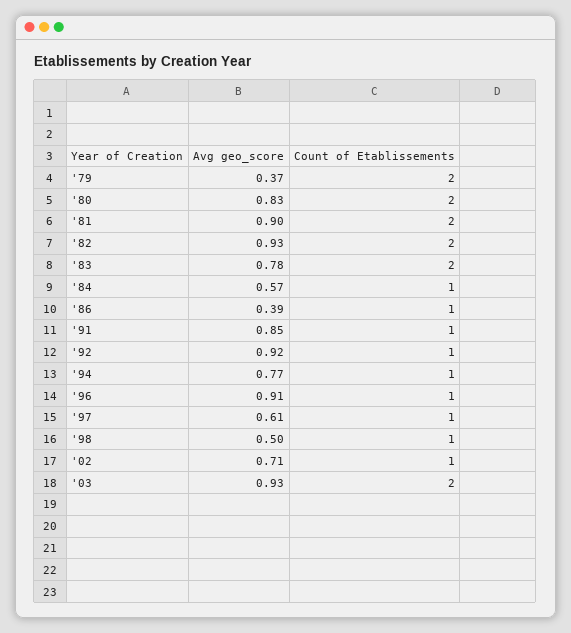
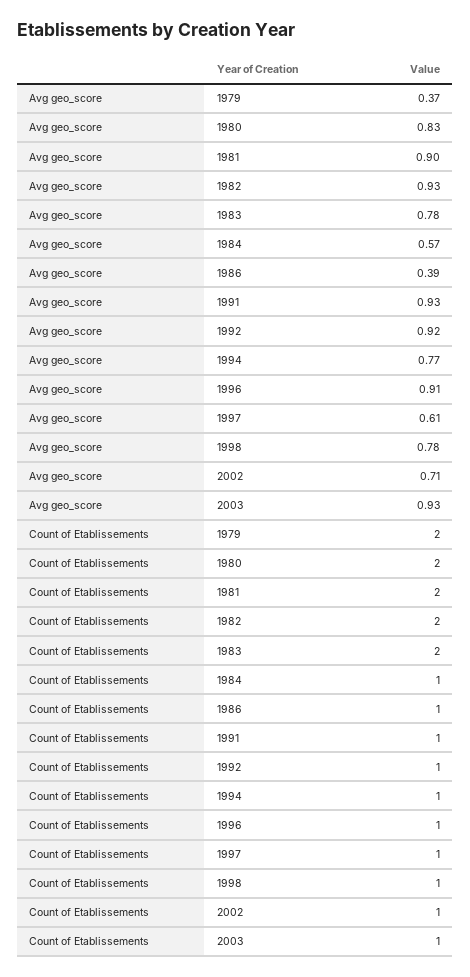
Avg geo_score, '91: 0.85 -> 0.93
Avg geo_score, '98: 0.5 -> 0.78
Count of Etablissements, '03: 2 -> 1

